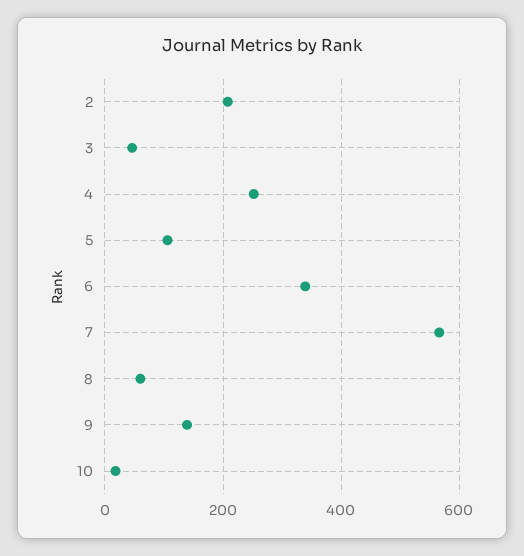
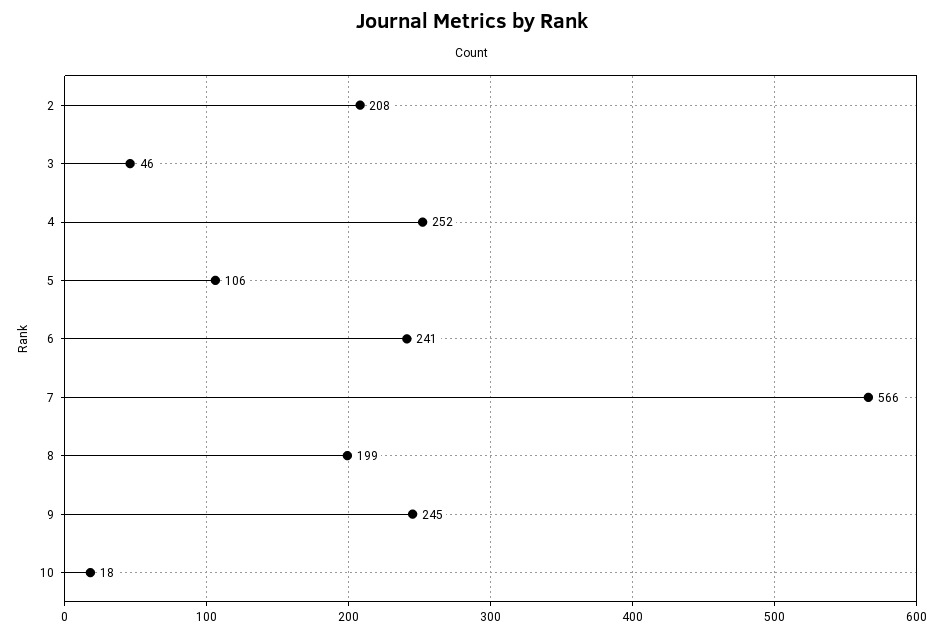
6: 340 -> 241
8: 60 -> 199
9: 140 -> 245

